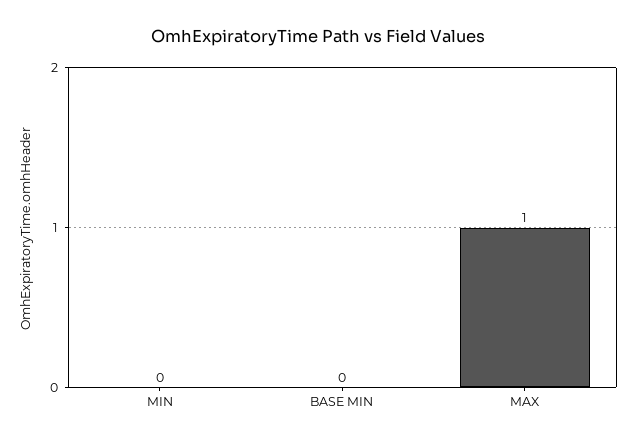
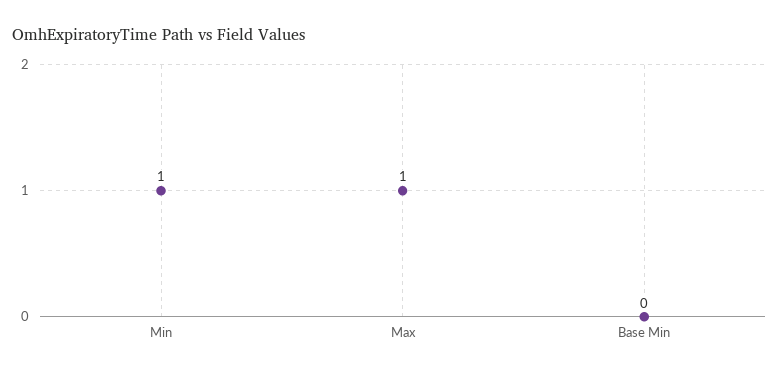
MIN: 0 -> 1

